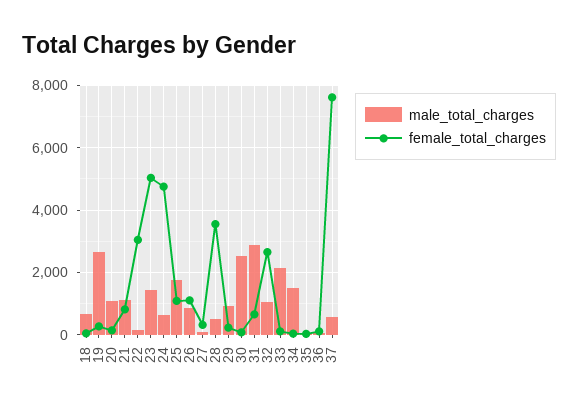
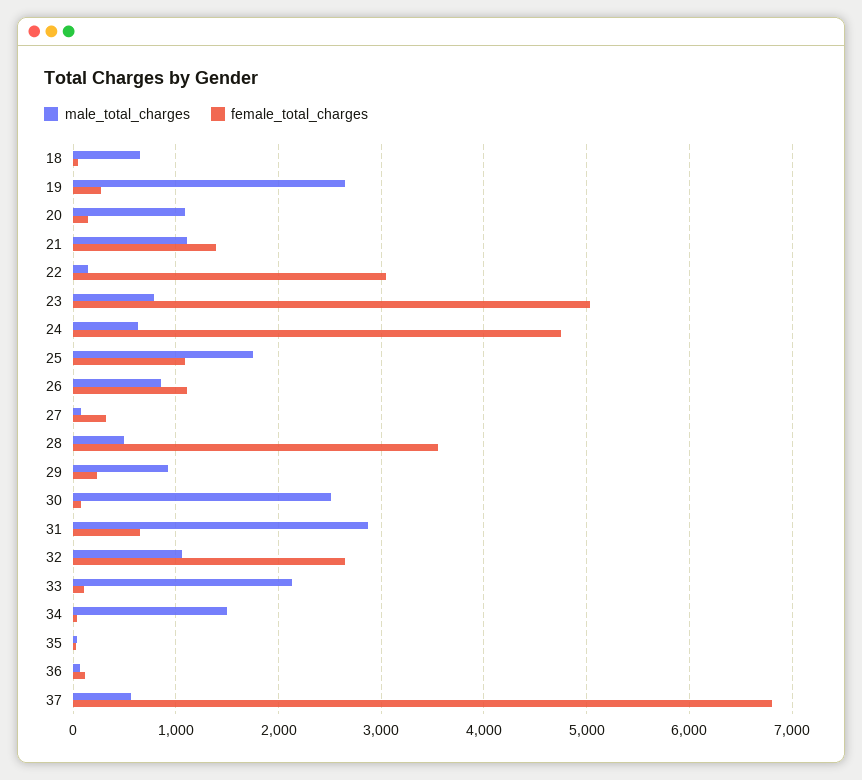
female_total_charges, 21: 800 -> 1400
male_total_charges, 23: 1400 -> 800
female_total_charges, 37: 7600 -> 6800

